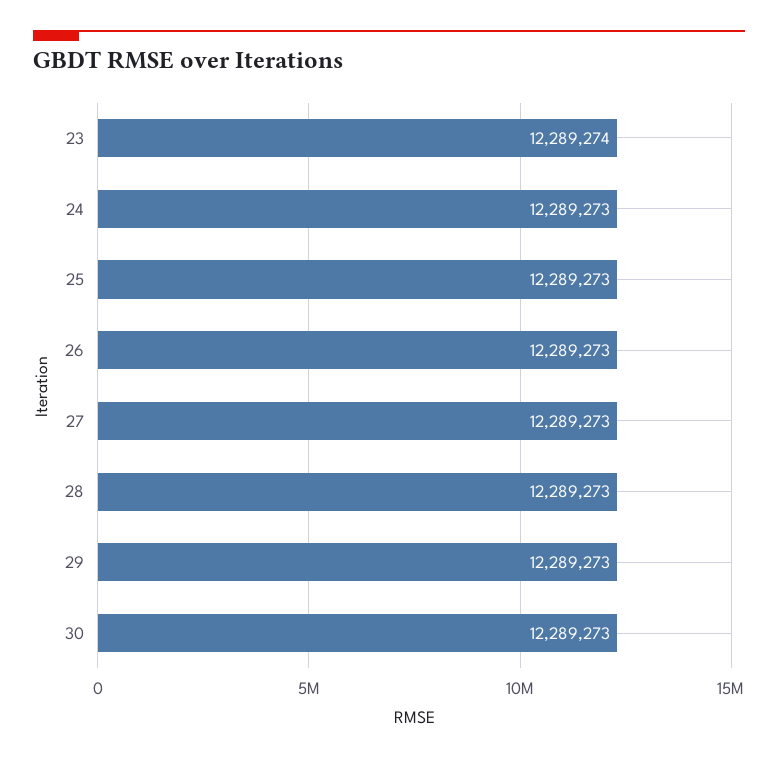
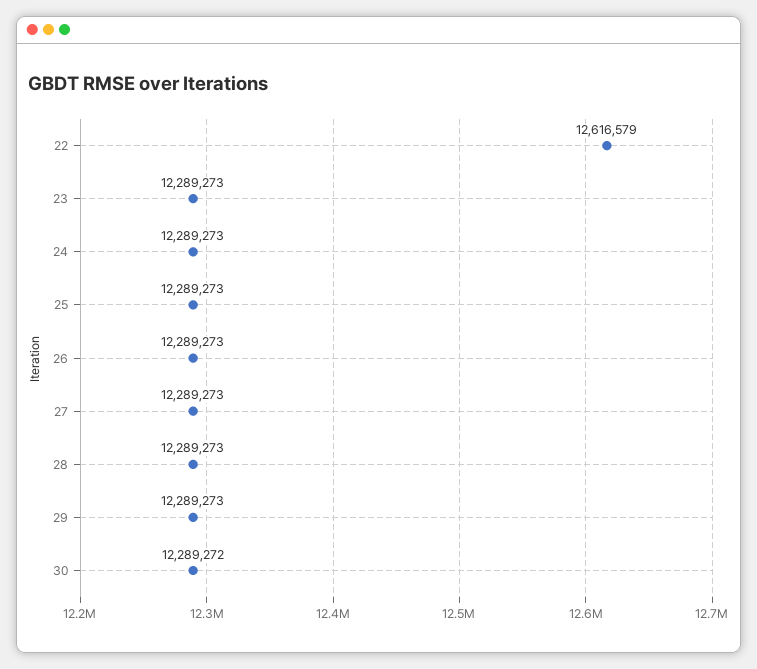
23: 12289274 -> 12289273
30: 12289273 -> 12289272
22: none -> 12616579

